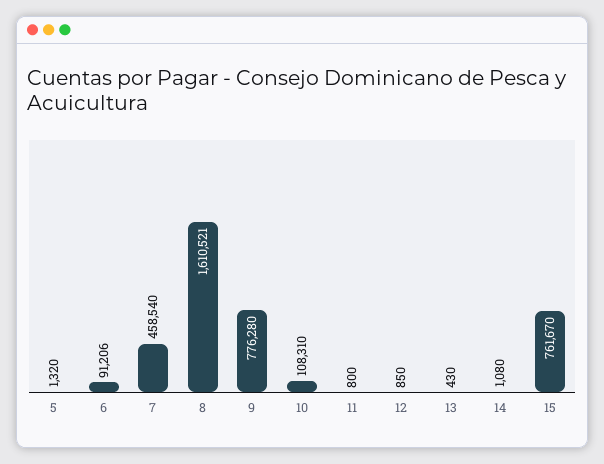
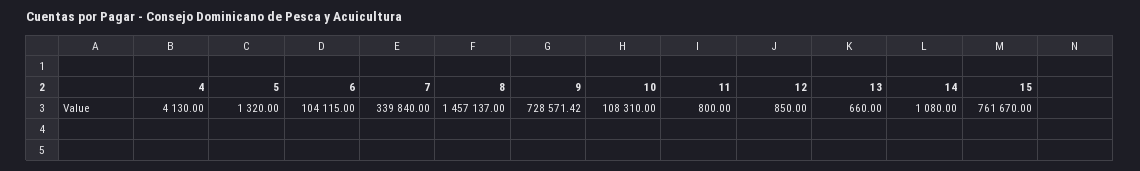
6: 91206 -> 104115
7: 458540 -> 339840
8: 1610521 -> 1457137
9: 776280 -> 728571.42
13: 430 -> 660
4: none -> 4130

